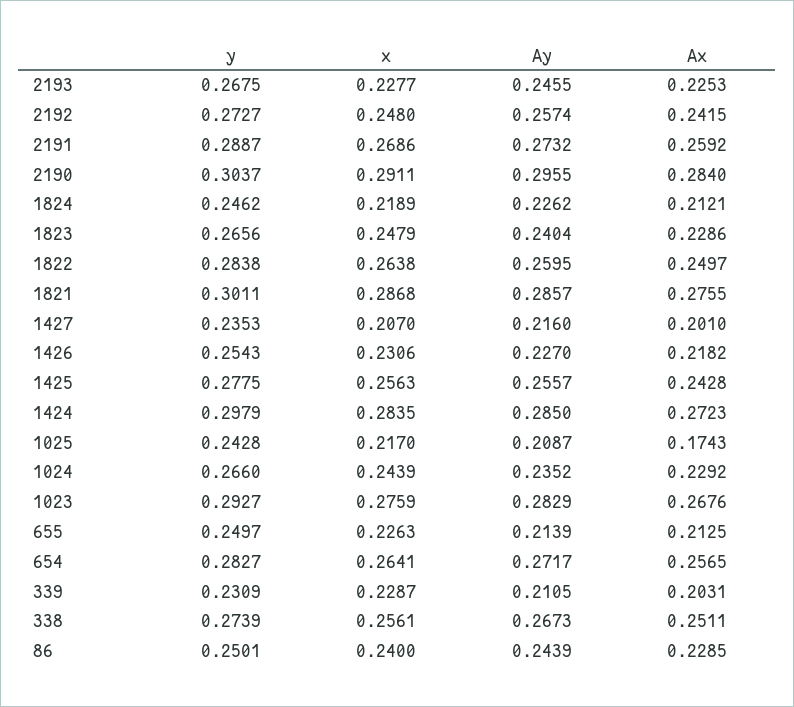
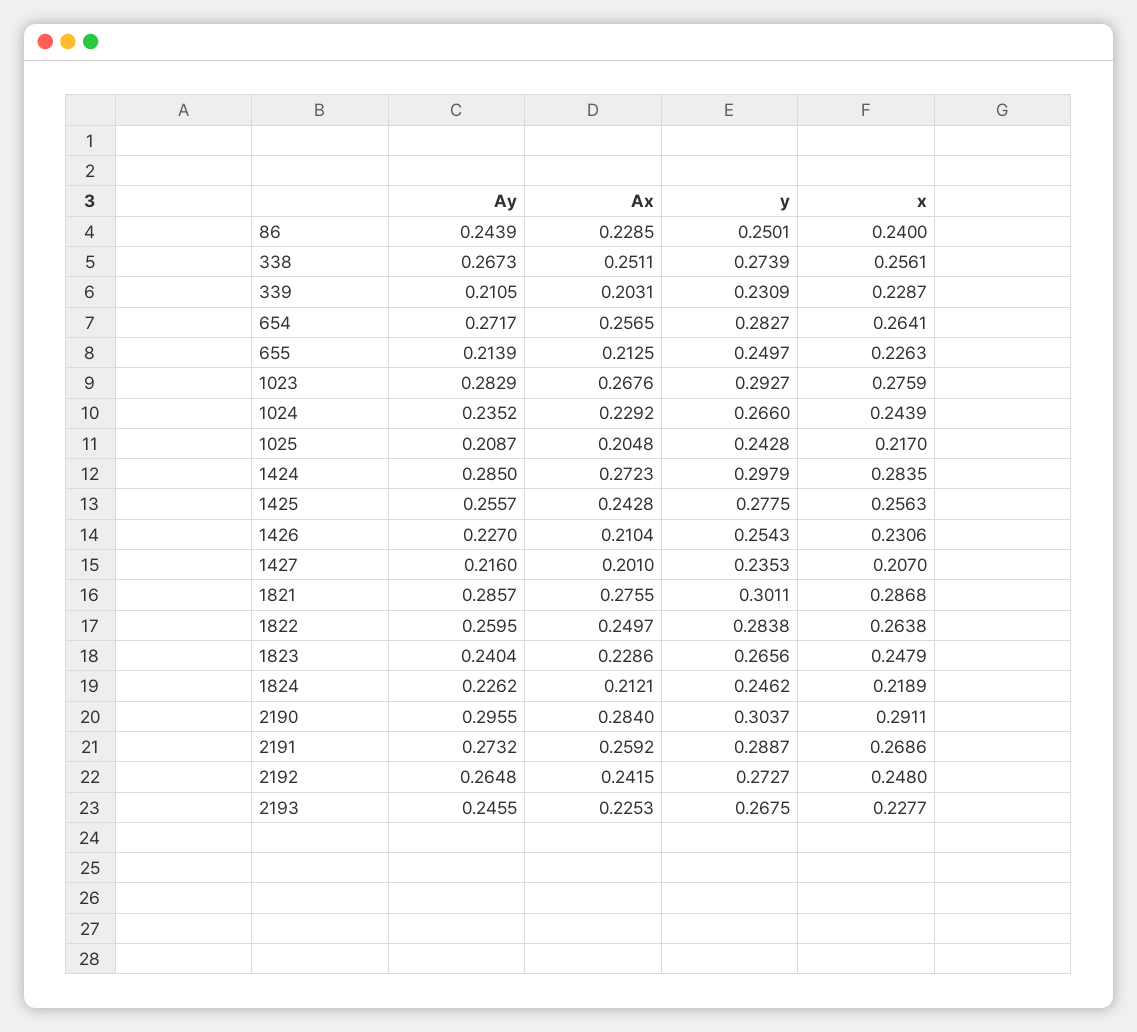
Ay, 2192: 0.2574 -> 0.2648
Ax, 1426: 0.2182 -> 0.2104
Ax, 1025: 0.1743 -> 0.2048

